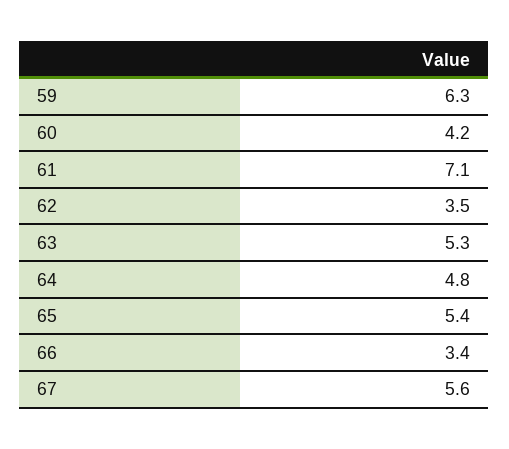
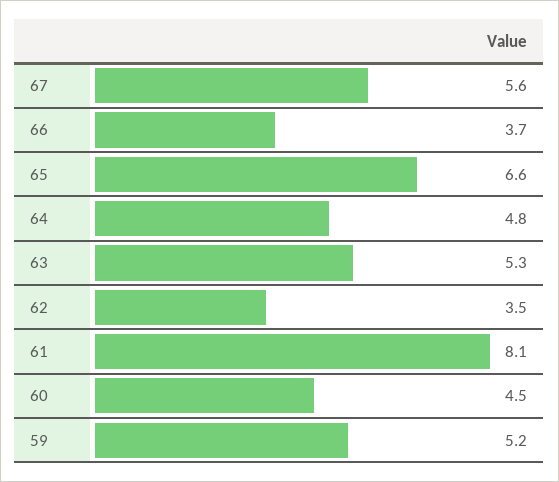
59: 6.3 -> 5.2
60: 4.2 -> 4.5
61: 7.1 -> 8.1
65: 5.4 -> 6.6
66: 3.4 -> 3.7

